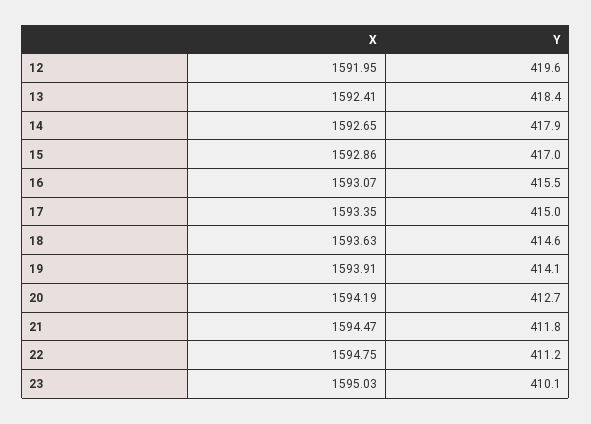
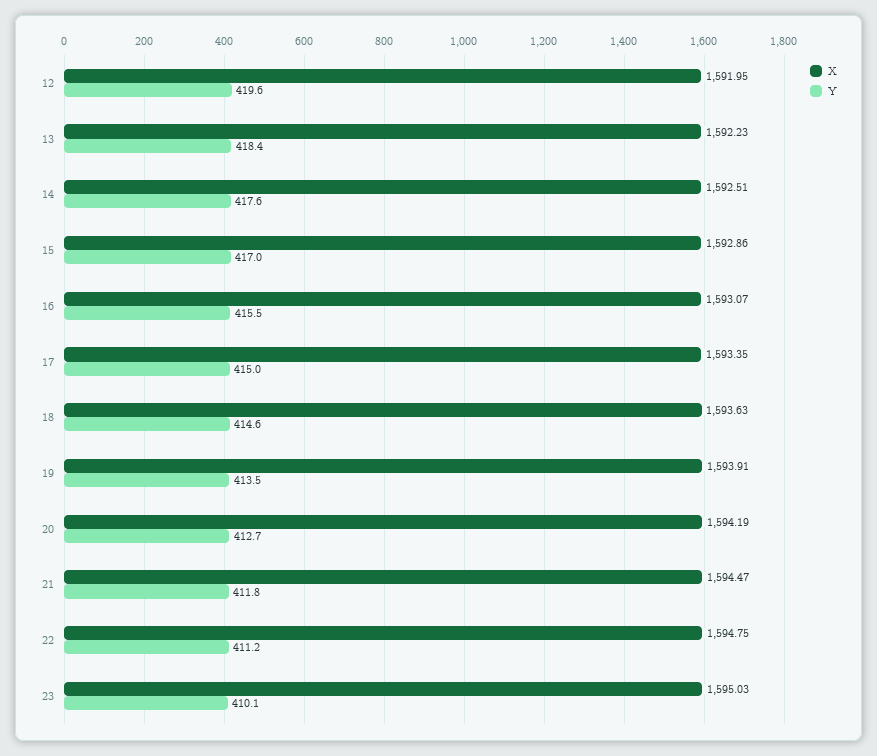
X, 13: 1592.41 -> 1592.23
X, 14: 1592.65 -> 1592.51
Y, 14: 417.9 -> 417.6
Y, 19: 414.1 -> 413.5

